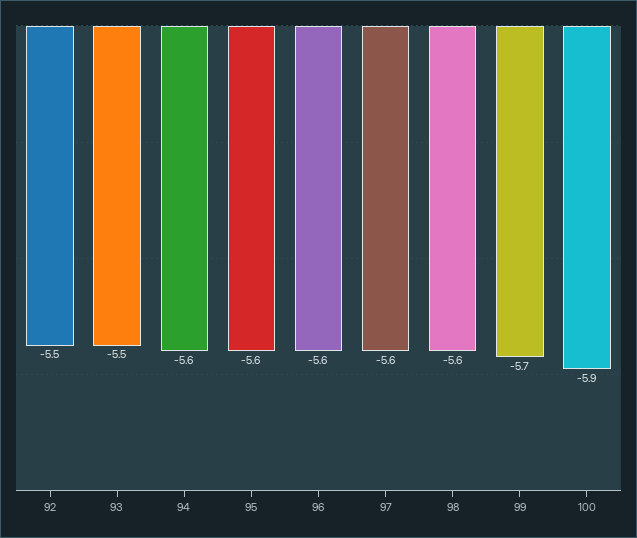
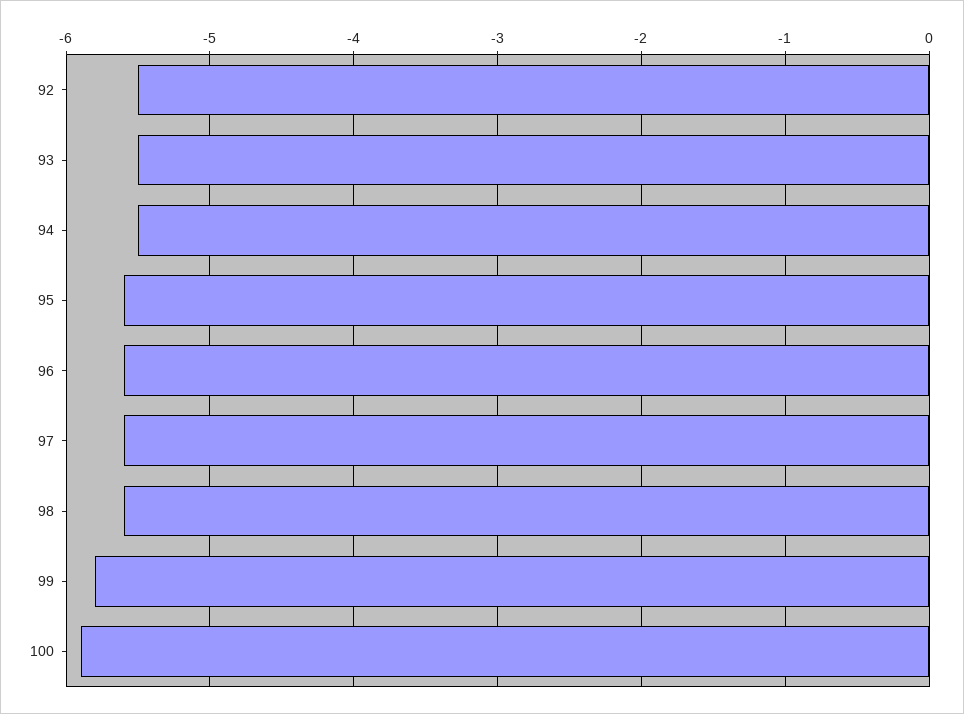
94: -5.6 -> -5.5
99: -5.7 -> -5.8

